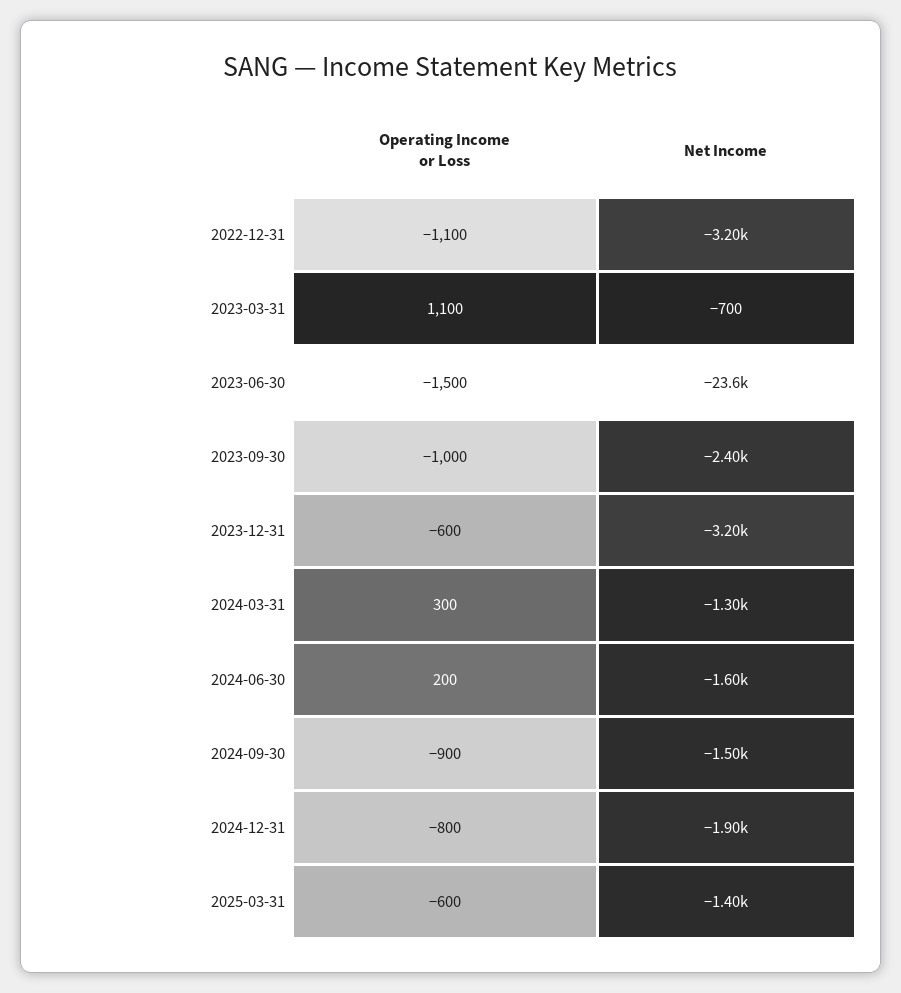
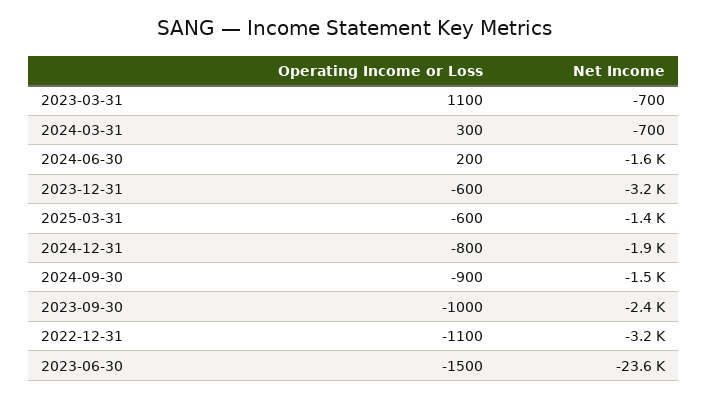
Net Income, 2024-03-31: -1300 -> -700

